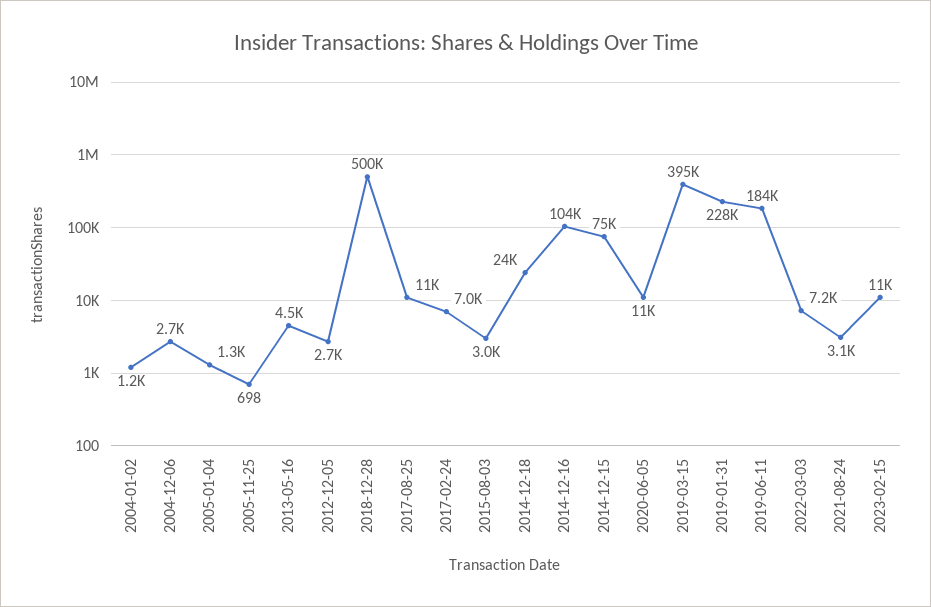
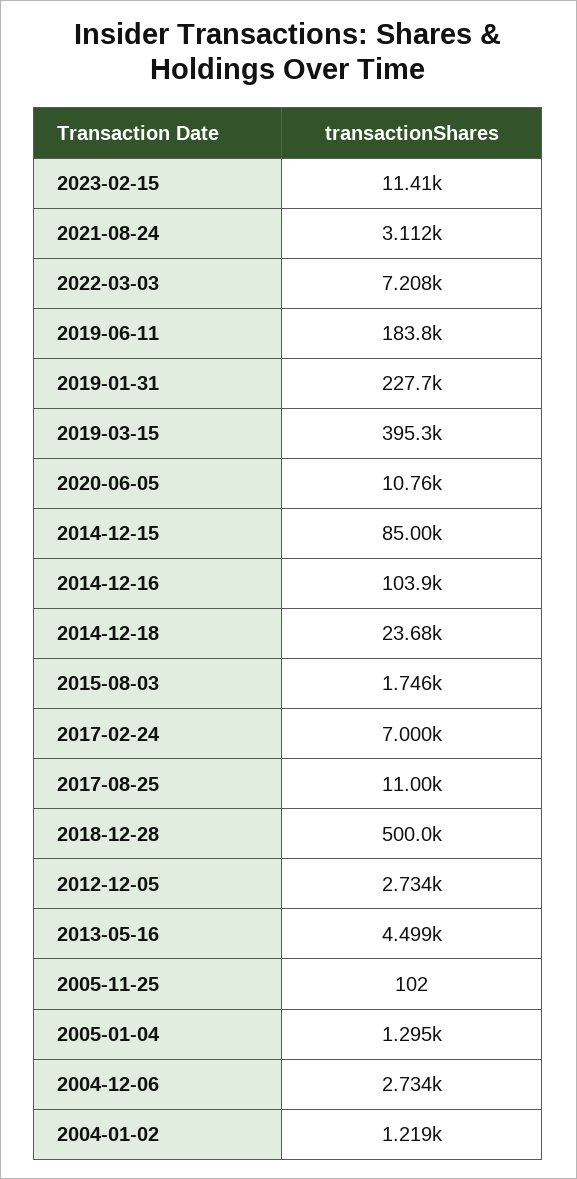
2005-11-25: 698 -> 102
2015-08-03: 3000 -> 1746
2014-12-15: 75000 -> 85000

